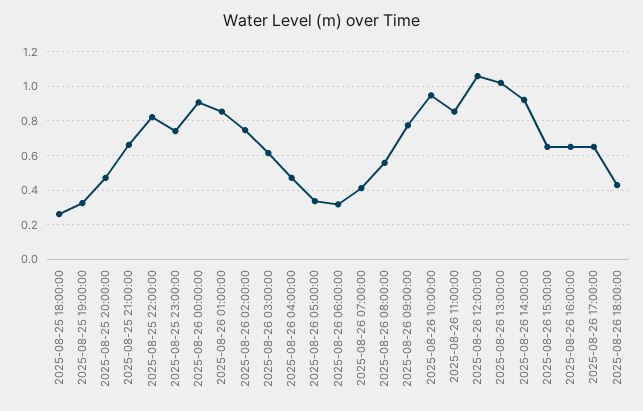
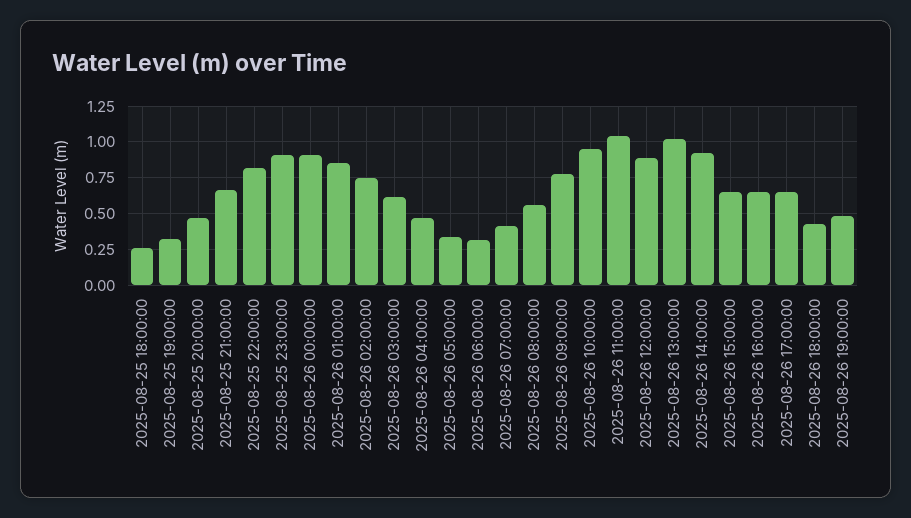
2025-08-25 23:00:00: 0.75 -> 0.9
2025-08-26 11:00:00: 0.85 -> 1.05
2025-08-26 12:00:00: 1.05 -> 0.9
2025-08-26 19:00:00: none -> 0.5

